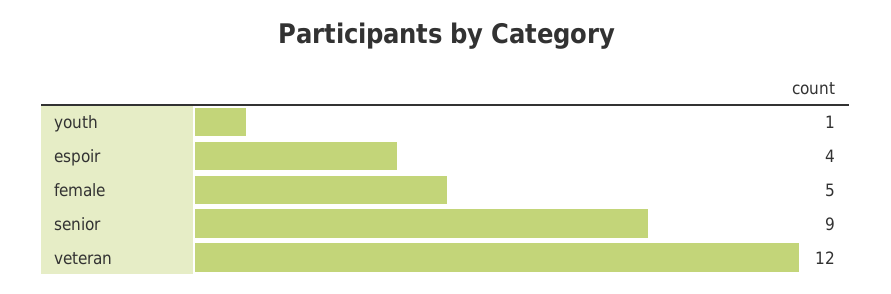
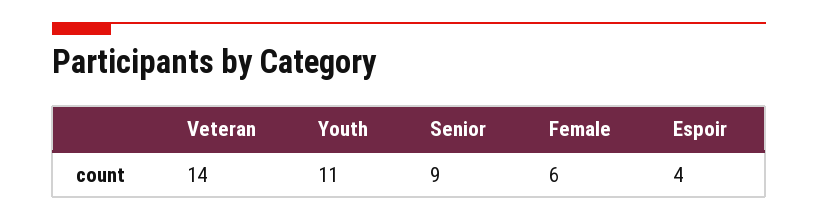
youth: 1 -> 11
female: 5 -> 6
veteran: 12 -> 14

